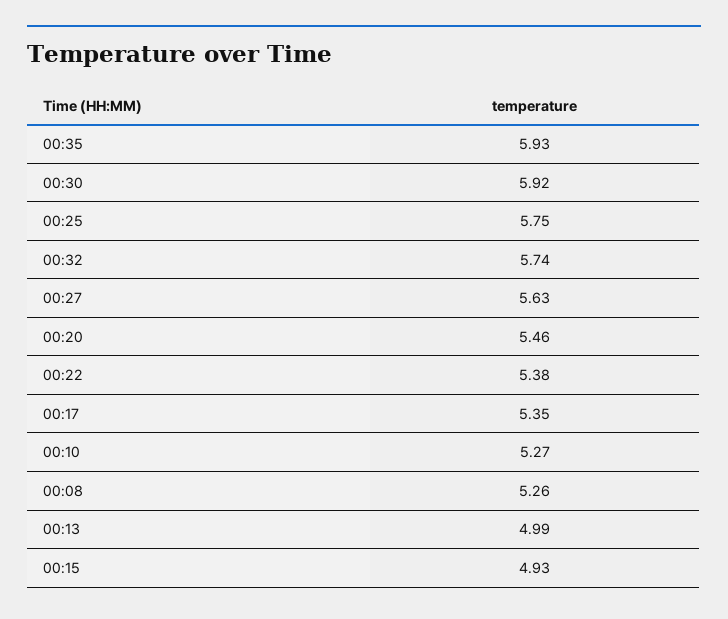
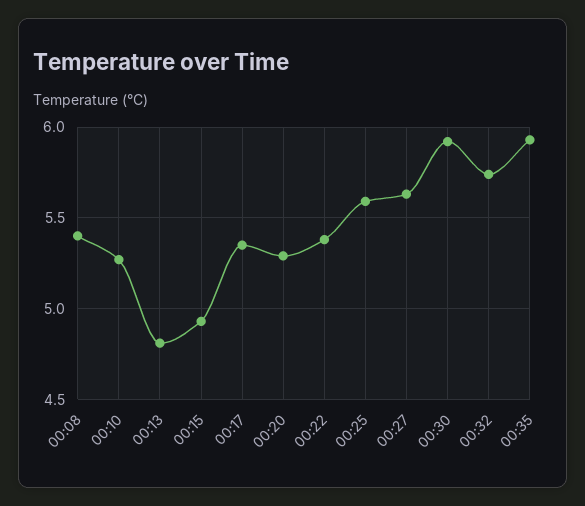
00:25: 5.75 -> 5.6
00:20: 5.46 -> 5.3
00:08: 5.26 -> 5.4
00:13: 4.99 -> 4.8

